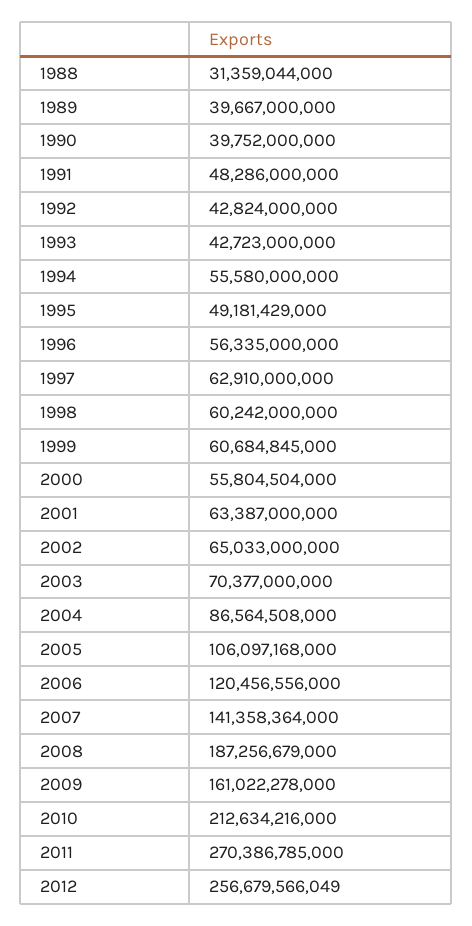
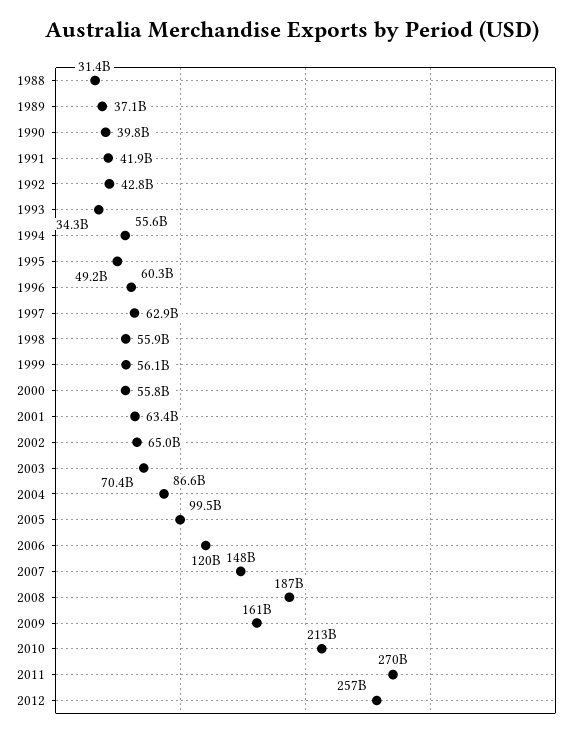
1989: 39667000000 -> 37100000000
1991: 48286000000 -> 41900000000
1993: 42723000000 -> 34300000000
1996: 56335000000 -> 60300000000
1998: 60242000000 -> 55900000000
1999: 60684845000 -> 56100000000
2005: 106097168000 -> 99500000000
2007: 141358364000 -> 148000000000

